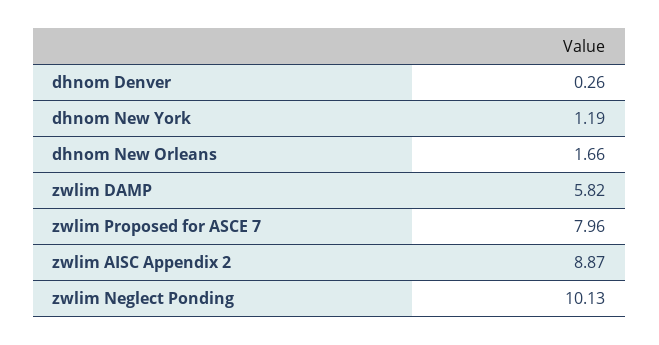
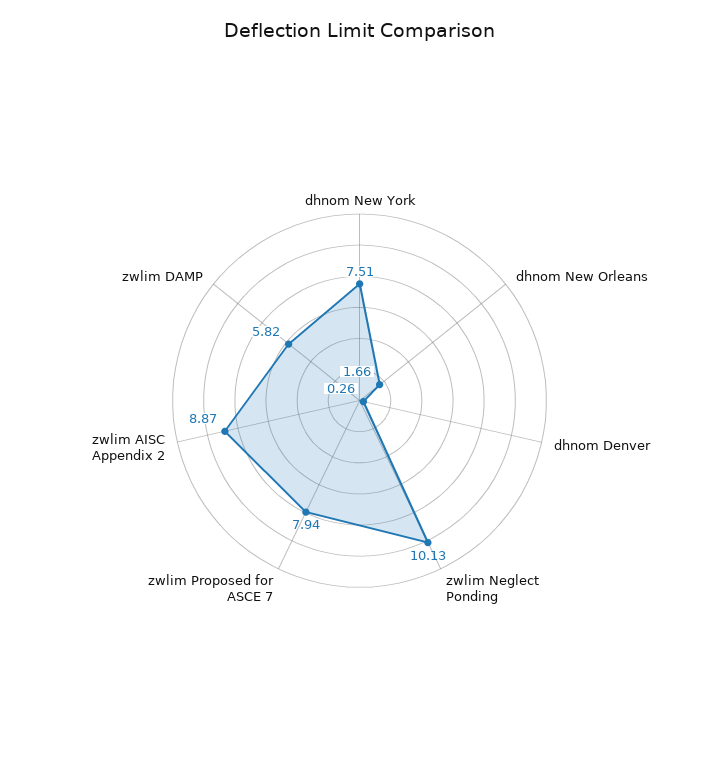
dhnom New York: 1.19 -> 7.51
zwlim Proposed for ASCE 7: 7.96 -> 7.94

